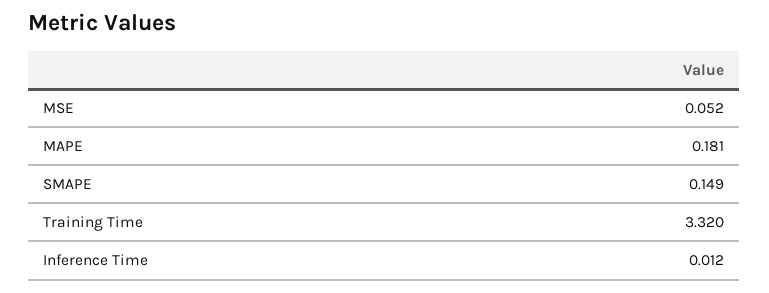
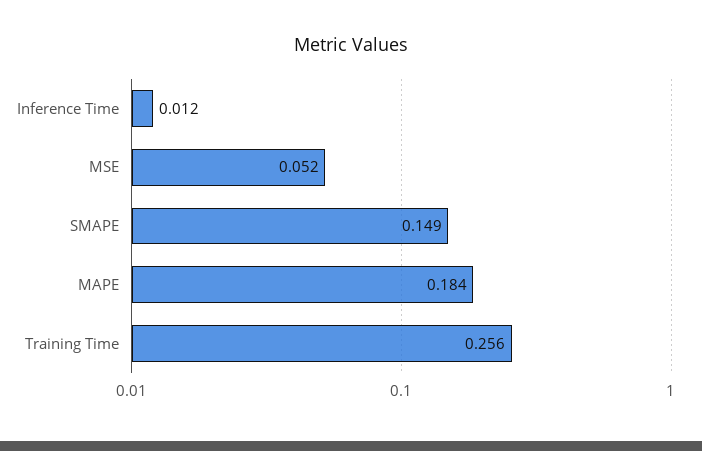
MAPE: 0.181 -> 0.184
Training Time: 3.32 -> 0.256

